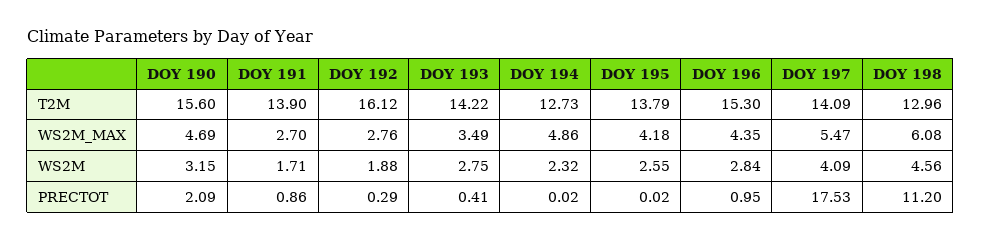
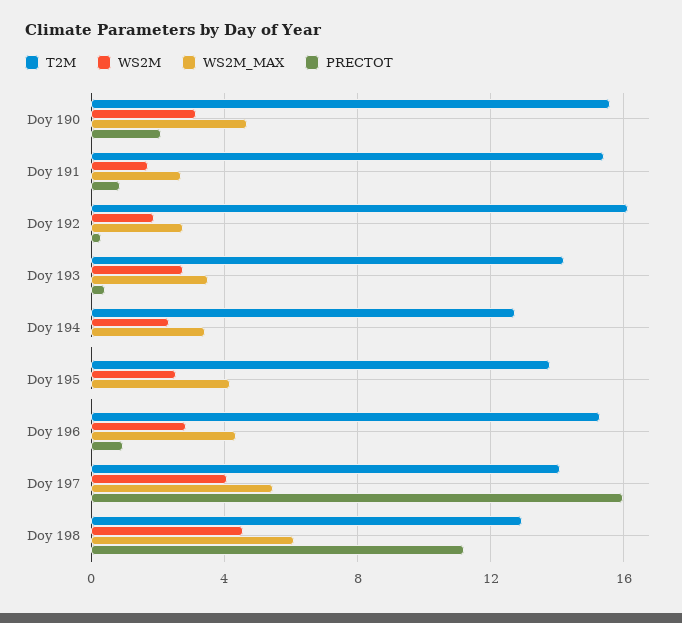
T2M, DOY 191: 13.9 -> 15.5
WS2M_MAX, DOY 194: 4.86 -> 3.5
PRECTOT, DOY 197: 17.53 -> 16

